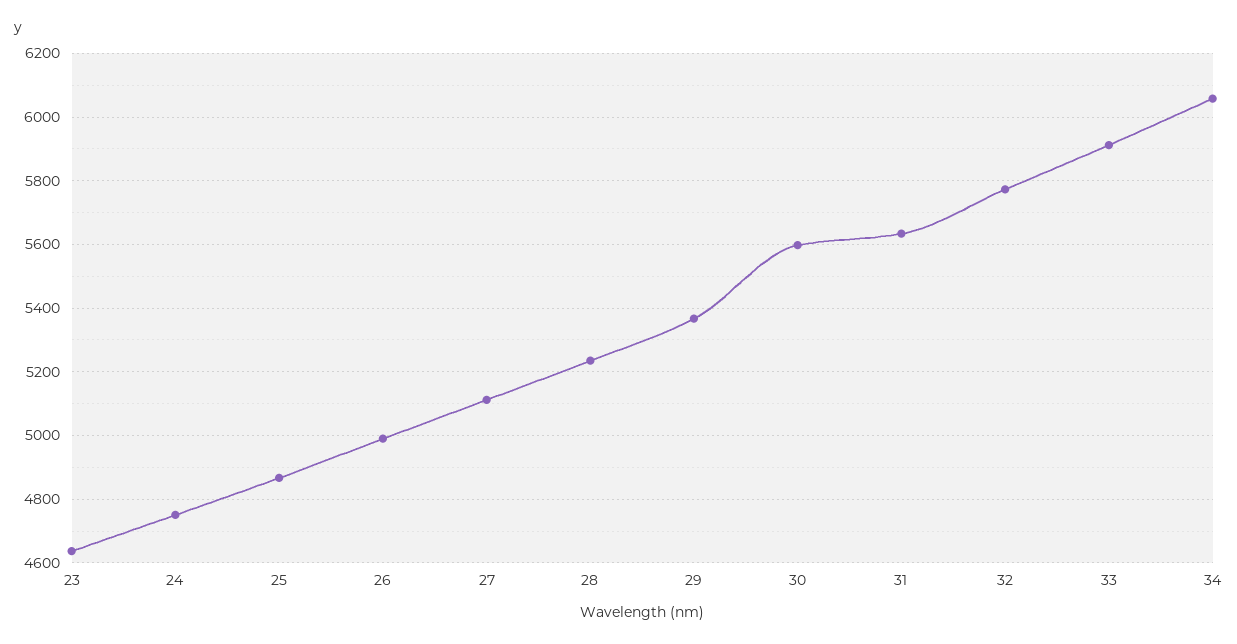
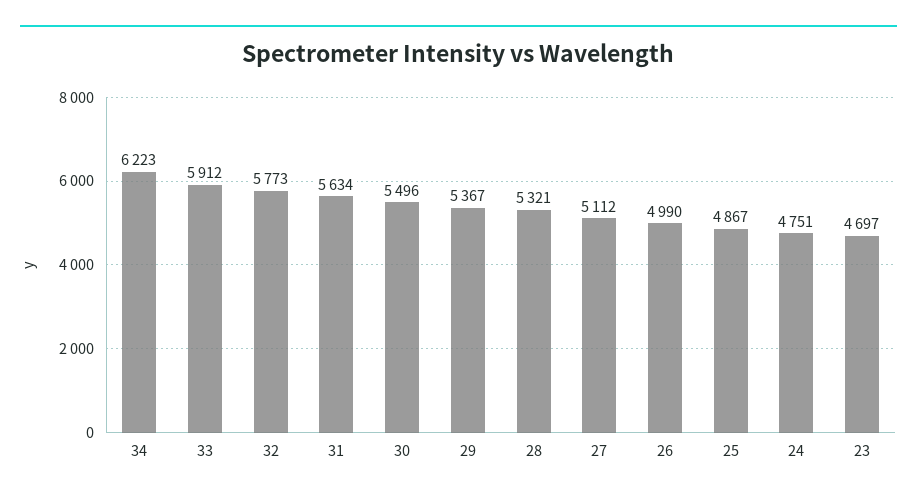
23: 4640 -> 4697
28: 5240 -> 5321
30: 5600 -> 5496
34: 6060 -> 6223

